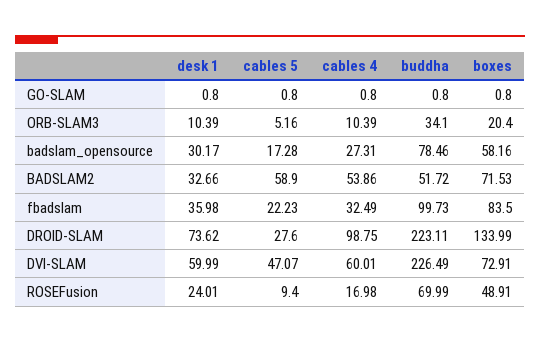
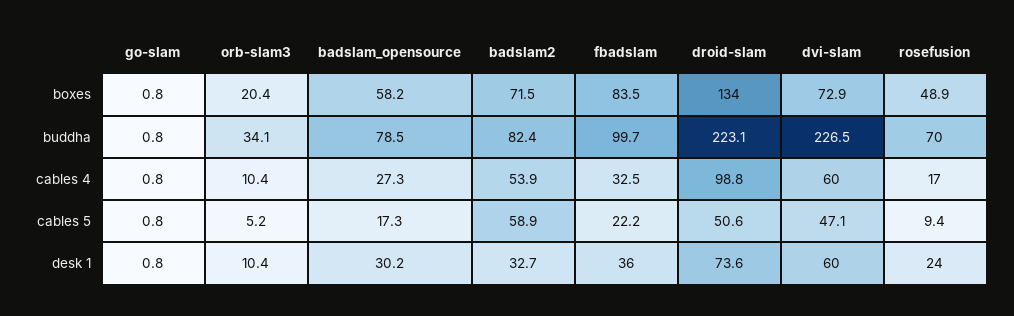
buddha, BADSLAM2: 51.72 -> 82.4
cables 5, DROID-SLAM: 27.6 -> 50.6

